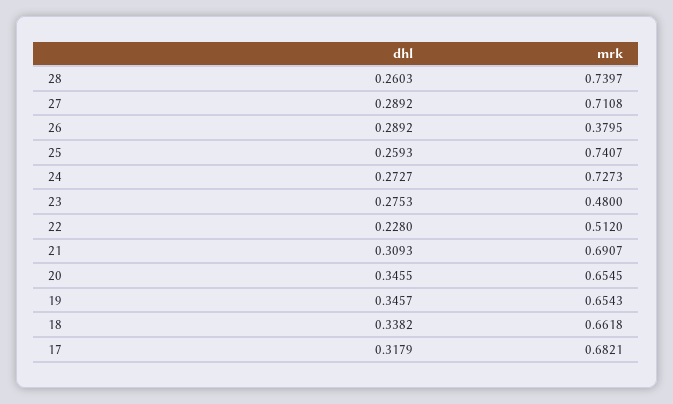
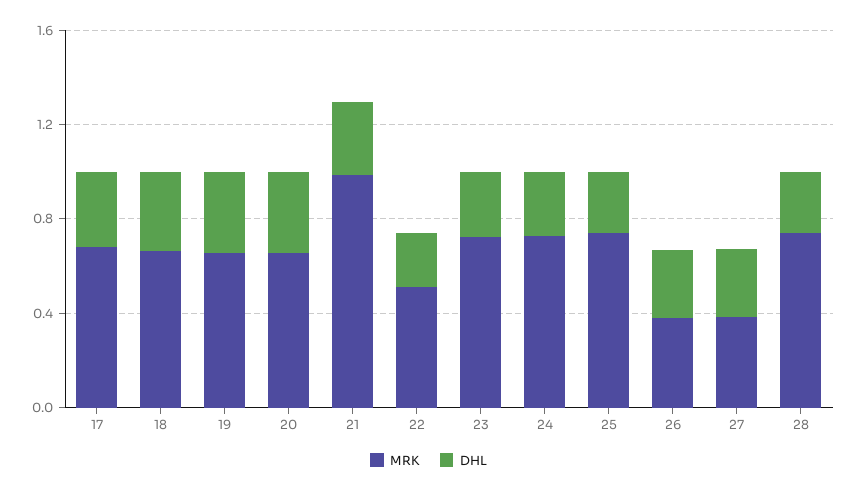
mrk, 27: 0.7108 -> 0.4
mrk, 23: 0.48 -> 0.7
mrk, 21: 0.6907 -> 1

